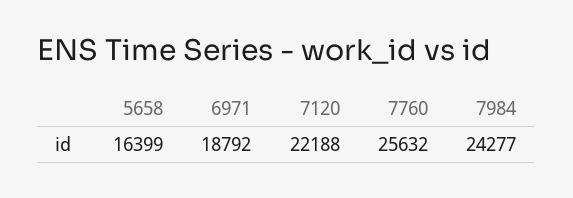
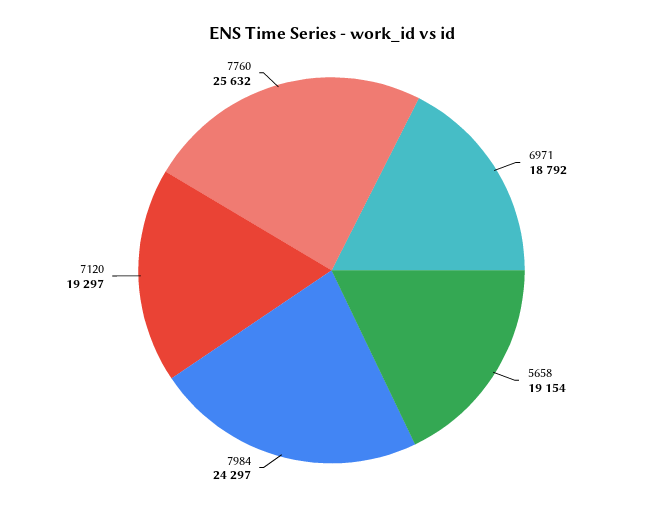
5658: 16399 -> 19154
7120: 22188 -> 19297
7984: 24277 -> 24297

